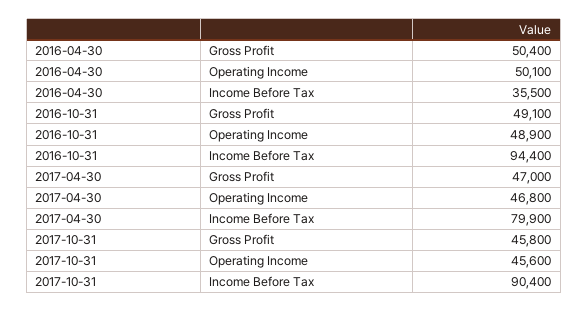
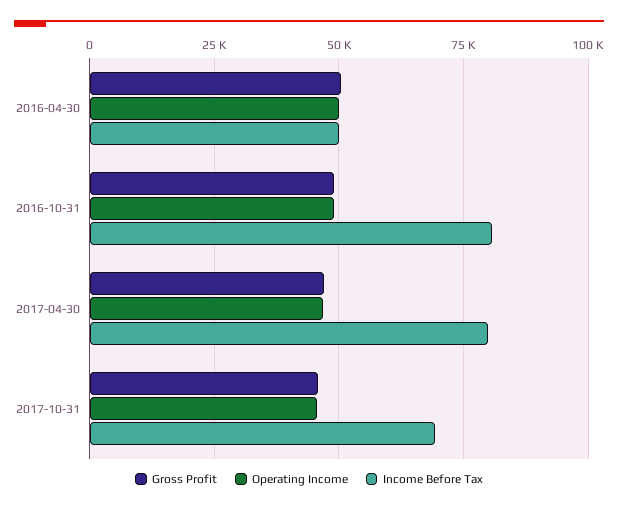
Income Before Tax, 2016-04-30: 35500 -> 50000
Income Before Tax, 2016-10-31: 94400 -> 80000
Income Before Tax, 2017-10-31: 90400 -> 70000

